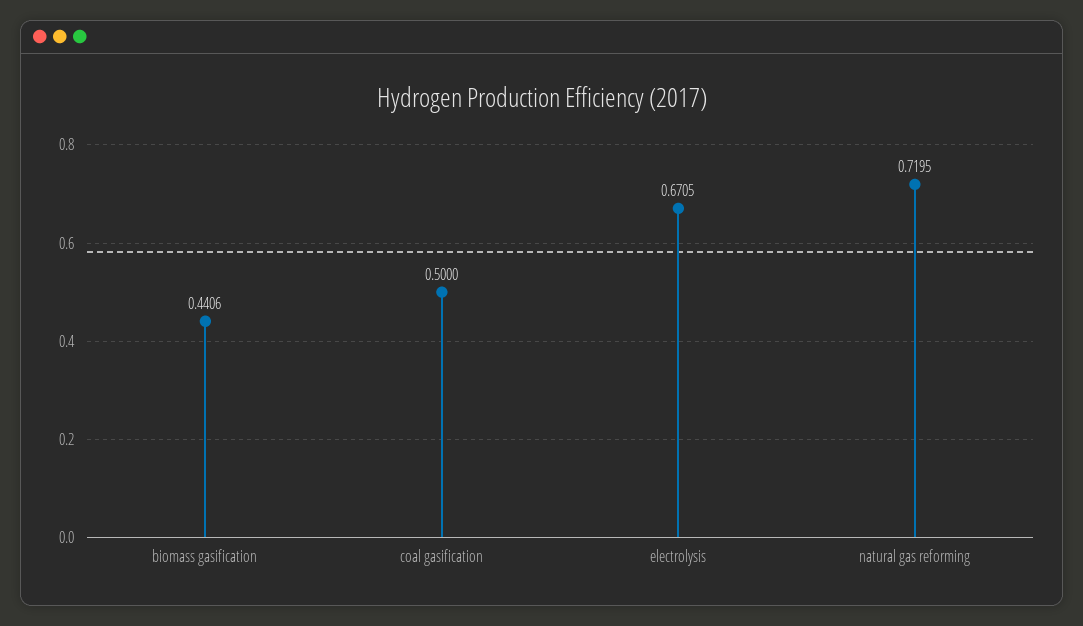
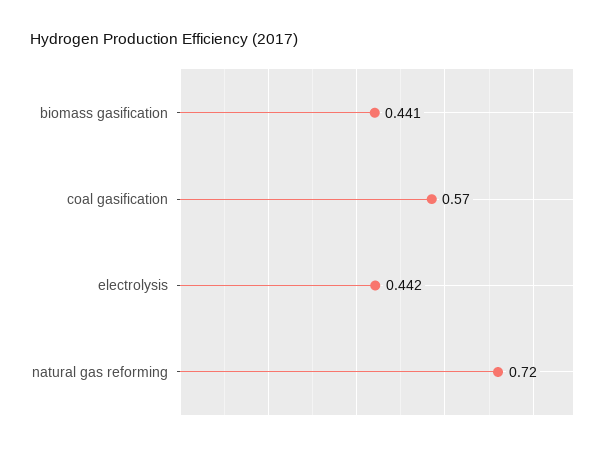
coal gasification: 0.5 -> 0.57
electrolysis: 0.6705 -> 0.442

